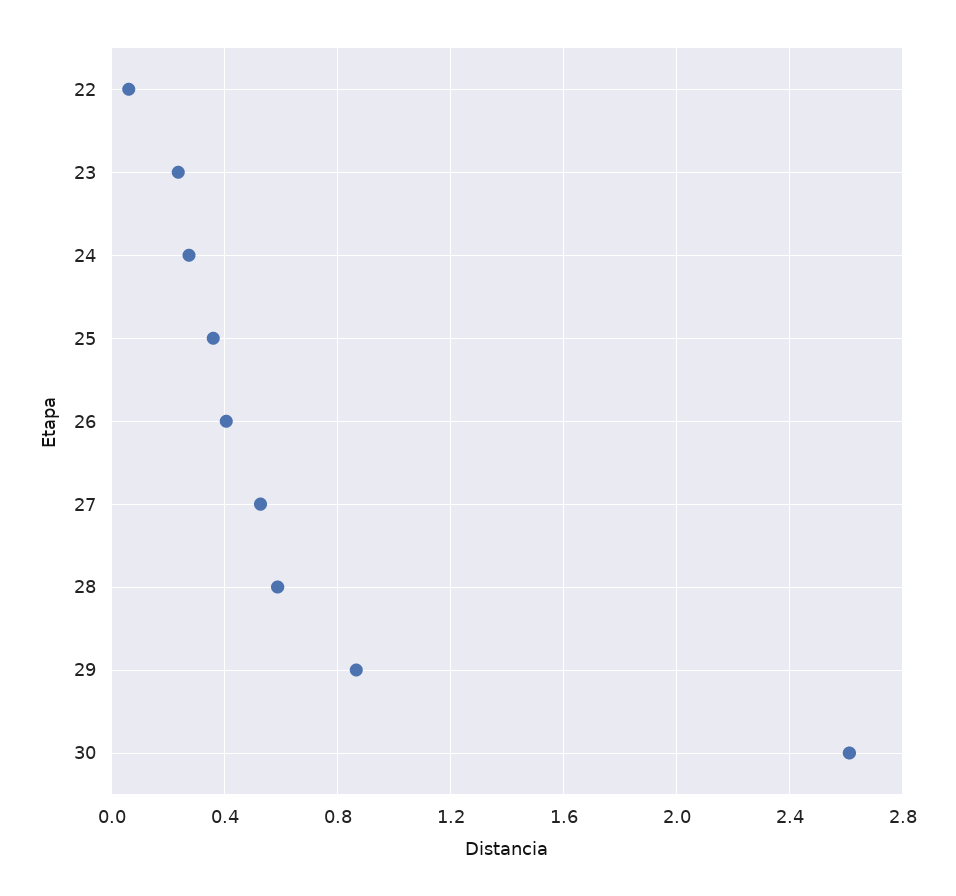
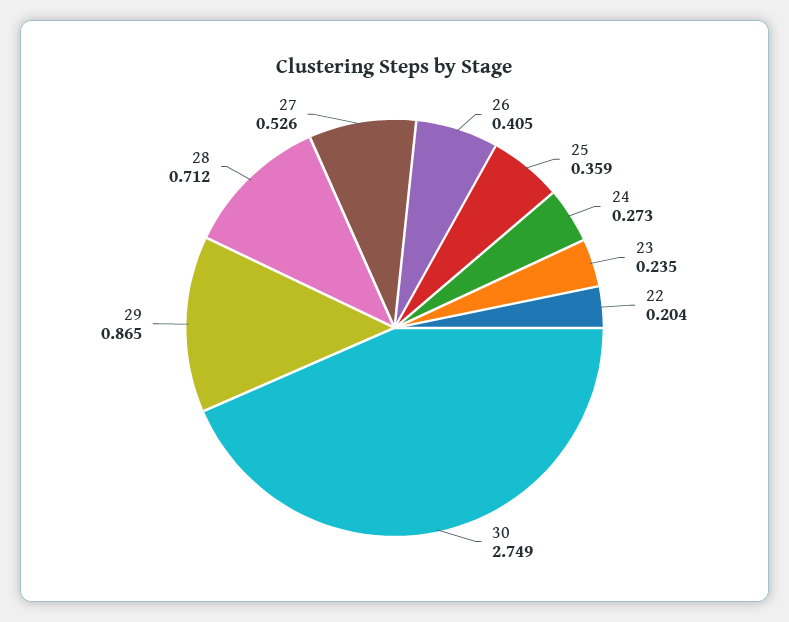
22: 0.05 -> 0.204
28: 0.6 -> 0.712
30: 2.6 -> 2.749

